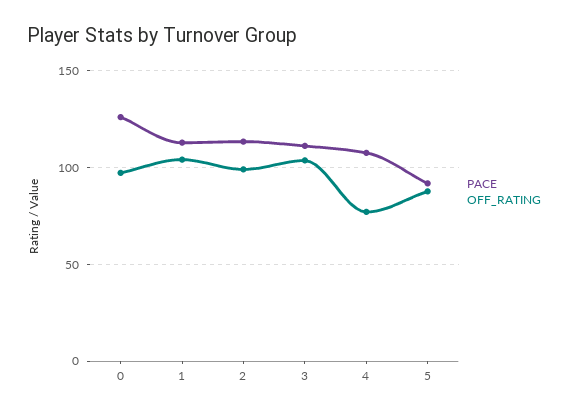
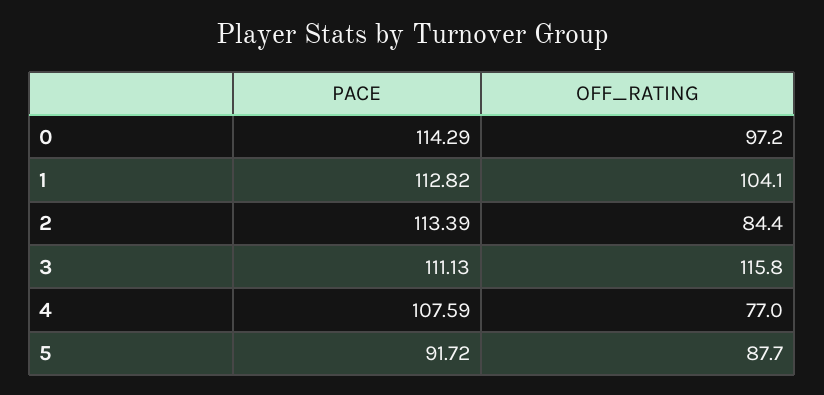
PACE, 0: 125 -> 114.29
OFF_RATING, 2: 100 -> 84.4
OFF_RATING, 3: 105 -> 115.8

